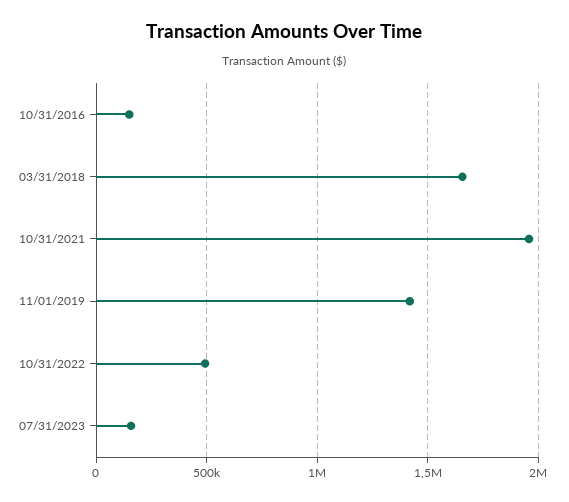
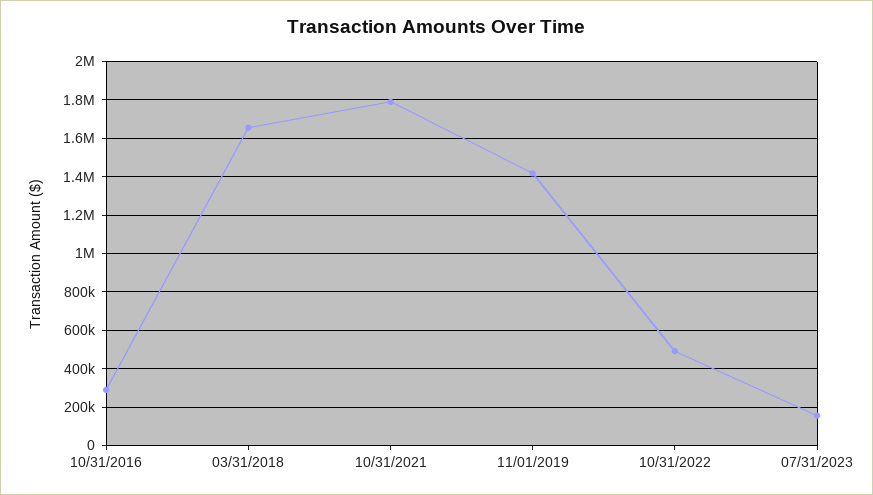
10/31/2016: 150000 -> 300000
10/31/2021: 1950000 -> 1800000

